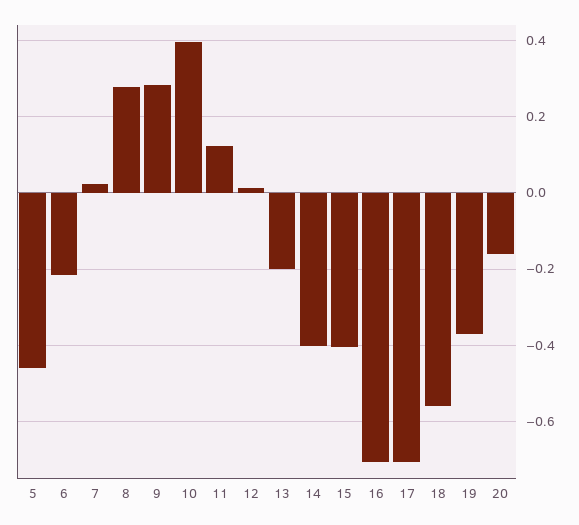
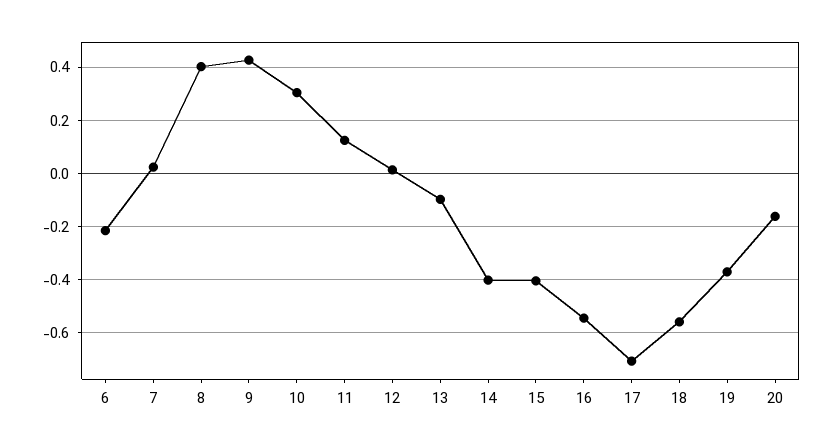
5: -0.46 -> none
8: 0.28 -> 0.4
9: 0.28 -> 0.425
10: 0.4 -> 0.3
13: -0.2 -> -0.1
16: -0.7 -> -0.55

